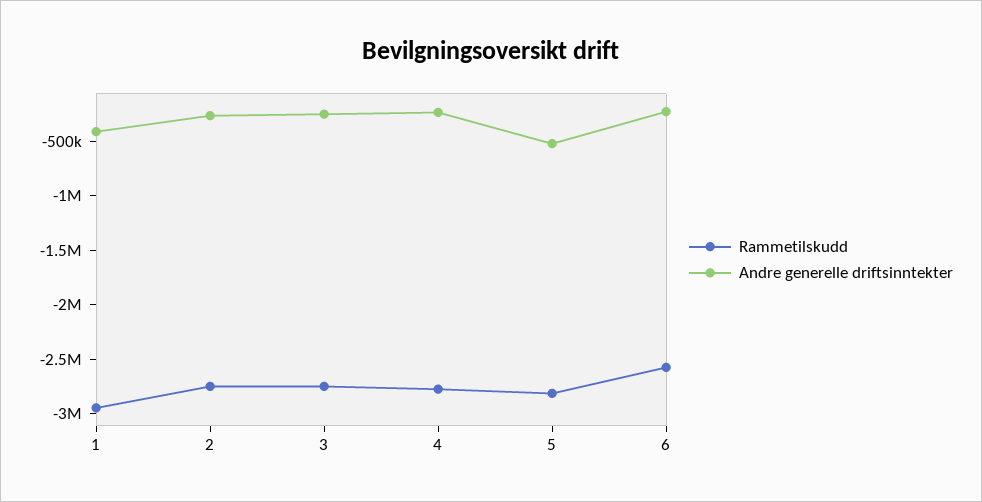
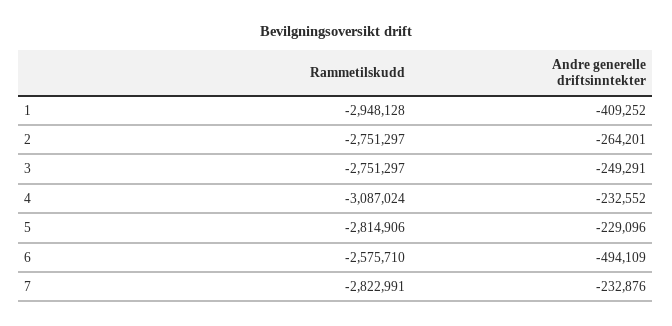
Rammetilskudd, 4: -2800000 -> -3087024
Andre generelle driftsinntekter, 5: -500000 -> -229096
Andre generelle driftsinntekter, 6: -200000 -> -494109
Rammetilskudd, 7: none -> -2822991
Andre generelle driftsinntekter, 7: none -> -232876

